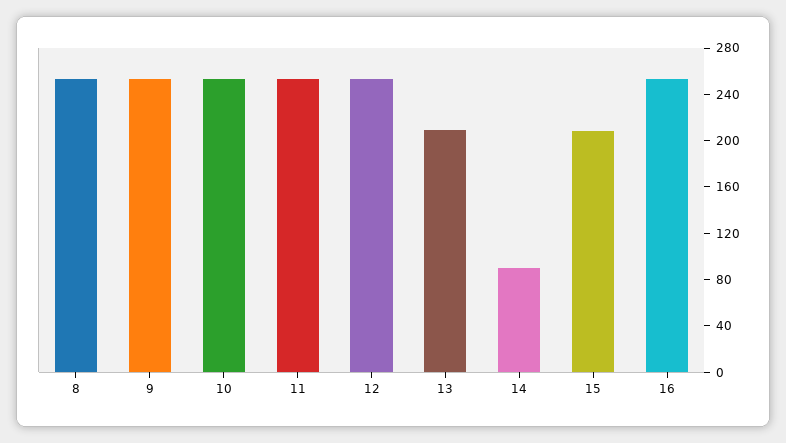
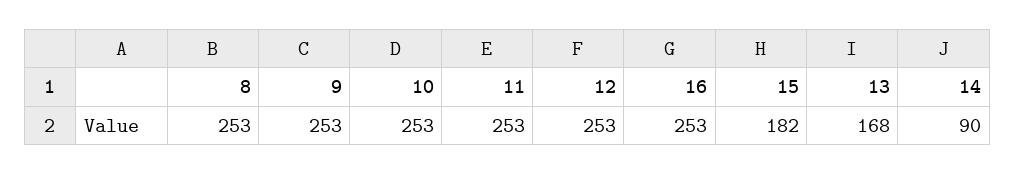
13: 210 -> 168
15: 210 -> 182

